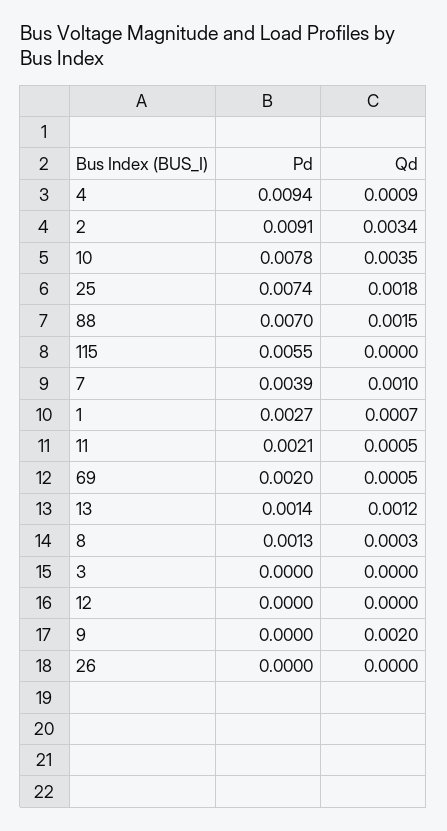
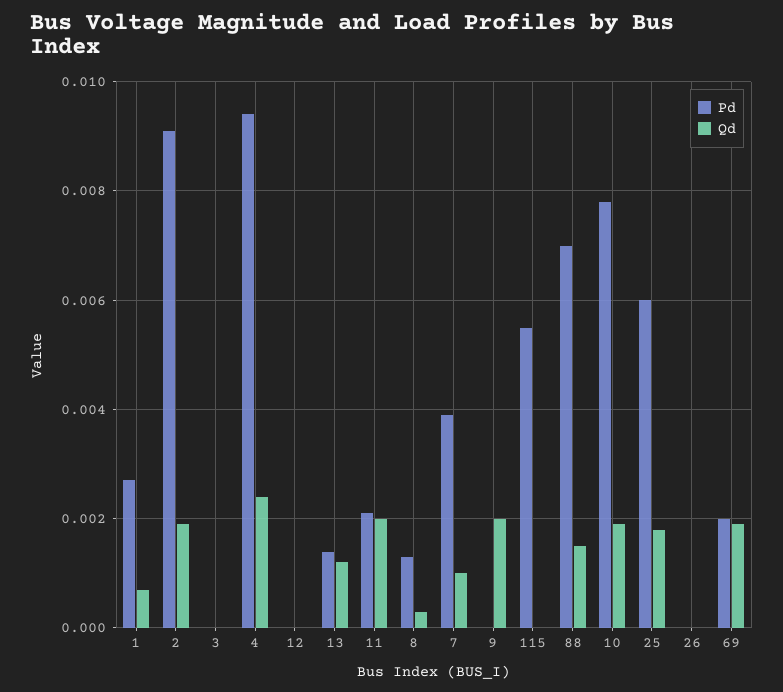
Qd, 4: 0.0009 -> 0.0025
Qd, 2: 0.0034 -> 0.002
Qd, 10: 0.0035 -> 0.002
Pd, 25: 0.0074 -> 0.006
Qd, 11: 0.0005 -> 0.002
Qd, 69: 0.0005 -> 0.002

